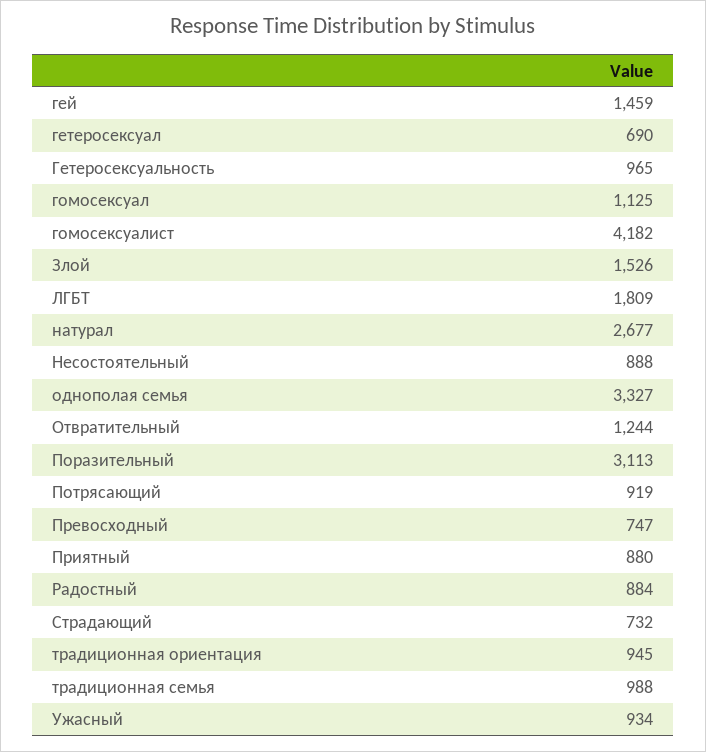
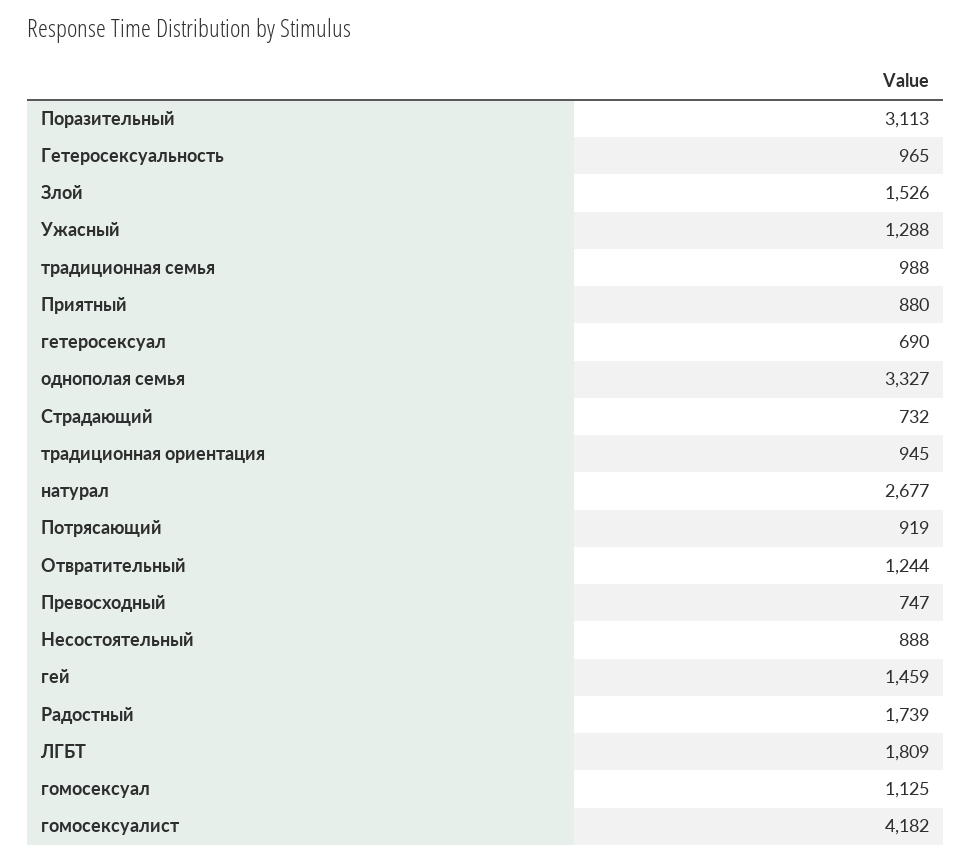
Радостный: 884 -> 1739
Ужасный: 934 -> 1288

